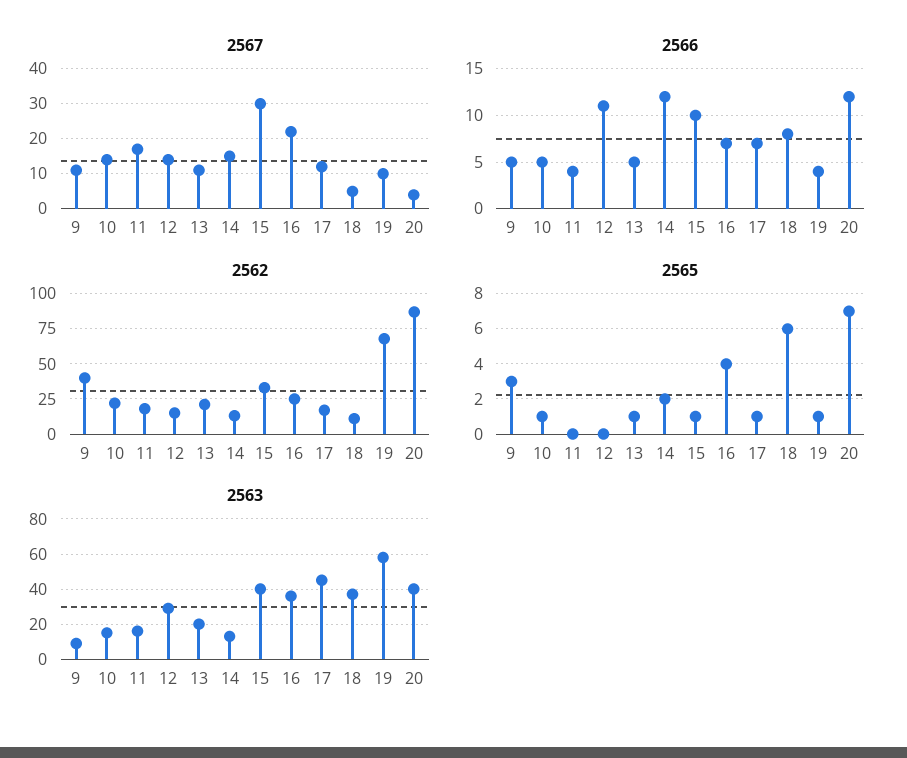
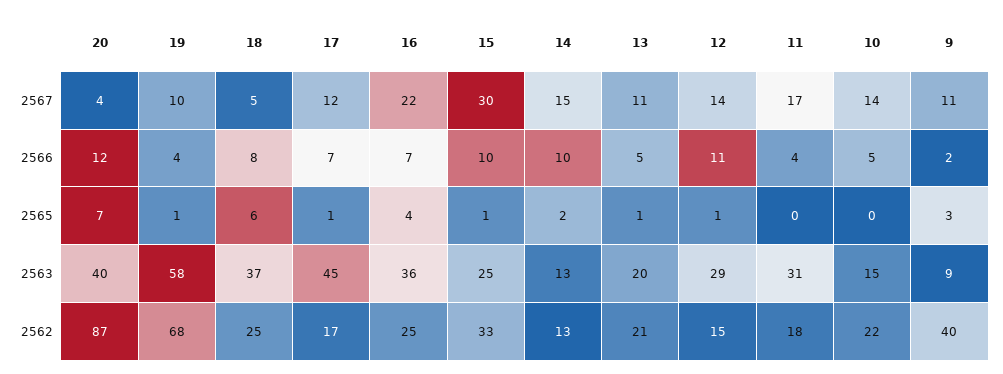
2566, 9: 5 -> 2
2566, 14: 12 -> 10
2562, 18: 10 -> 25
2565, 10: 1 -> 0
2565, 12: 0 -> 1
2563, 11: 15 -> 31
2563, 15: 40 -> 25

